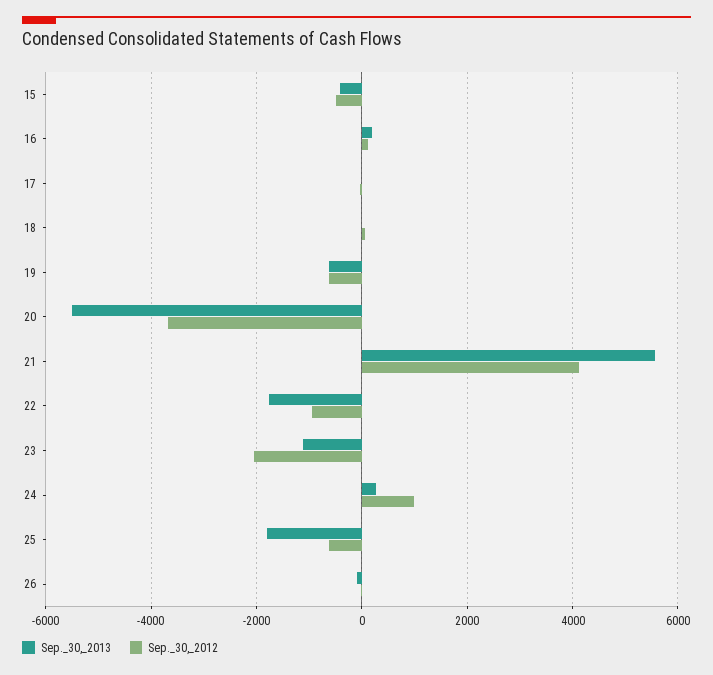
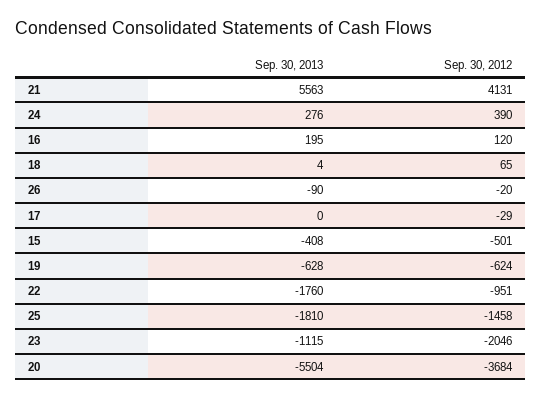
Sep._30,_2012, 24: 1000 -> 390
Sep._30,_2012, 25: -600 -> -1458

